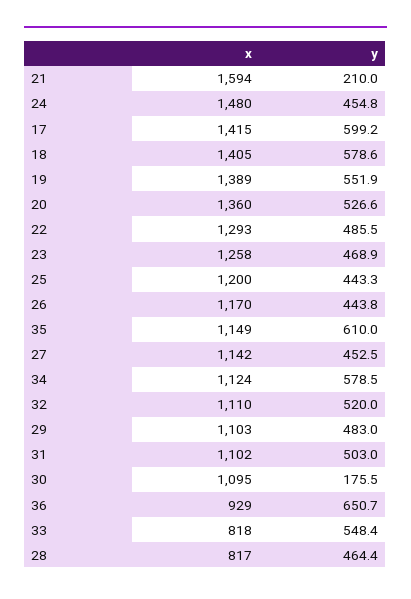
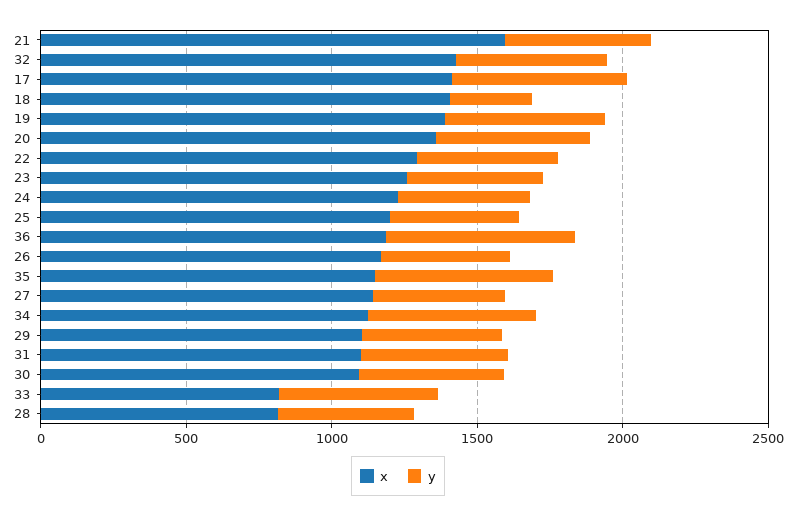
y, 21: 210 -> 500
x, 24: 1480 -> 1200
y, 18: 578.6 -> 300
x, 32: 1110 -> 1400
y, 30: 175.5 -> 500
x, 36: 929 -> 1200

